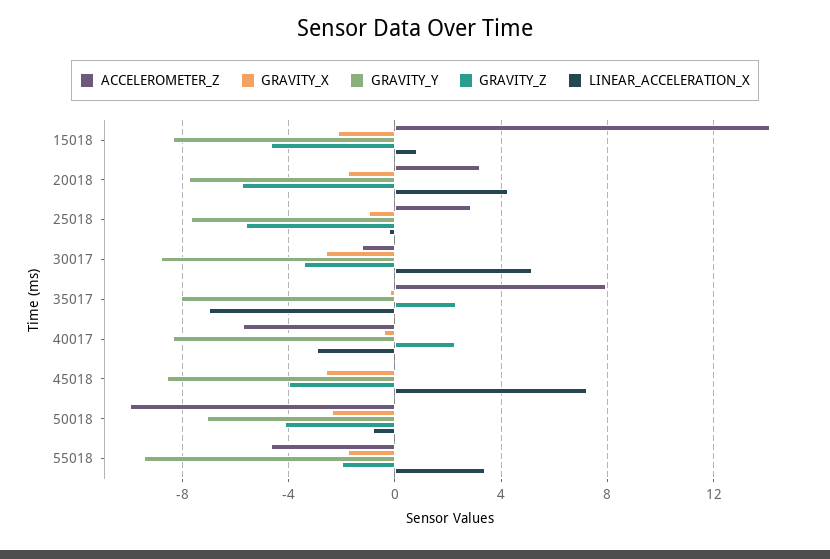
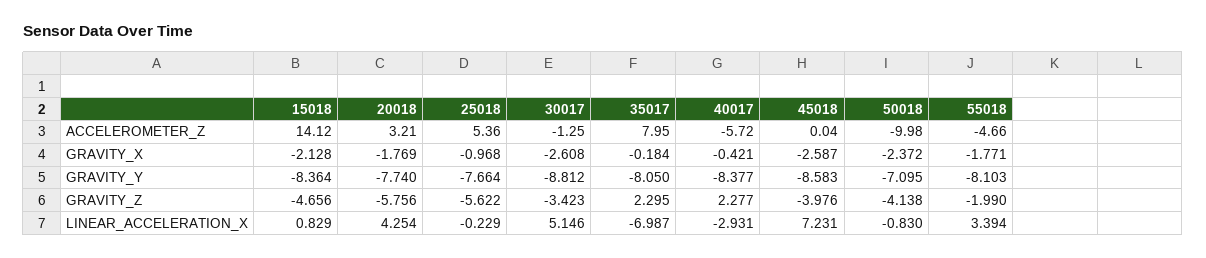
ACCELEROMETER_Z, 25018: 3 -> 5.36
GRAVITY_Y, 55018: -9.5 -> -8.103

